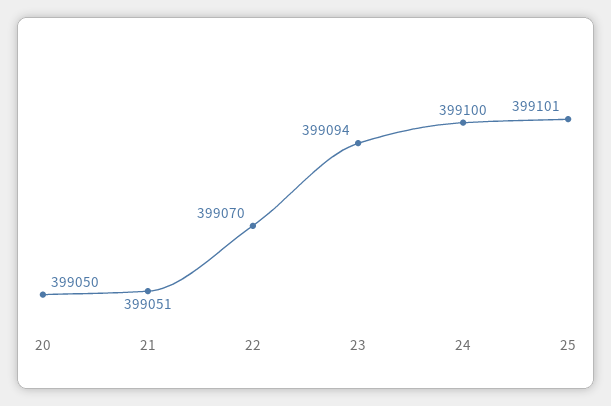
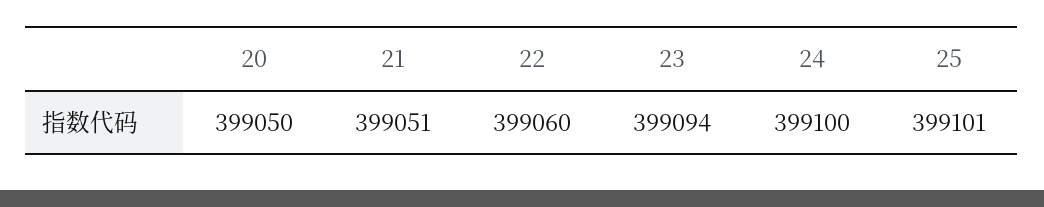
22: 399070 -> 399060

